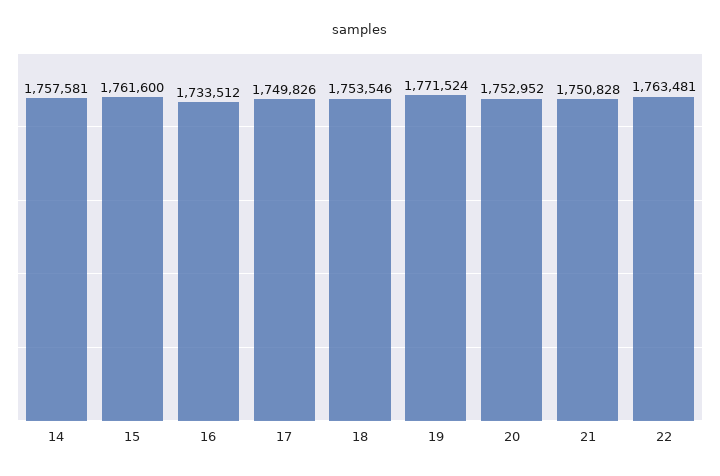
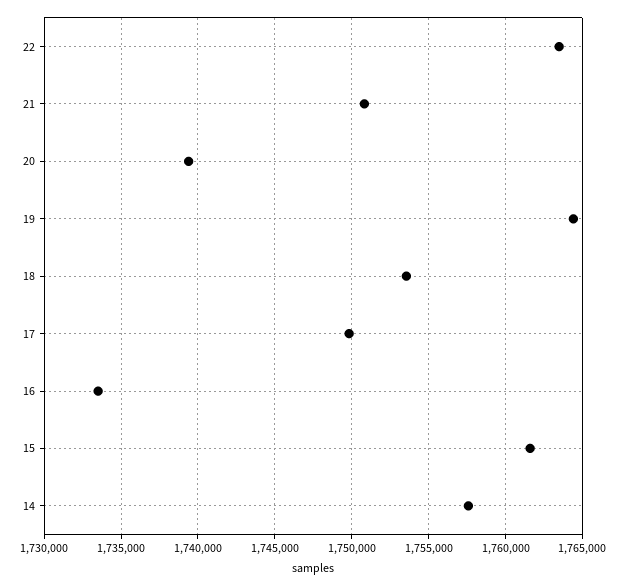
19: 1771524 -> 1764500
20: 1752952 -> 1739500

